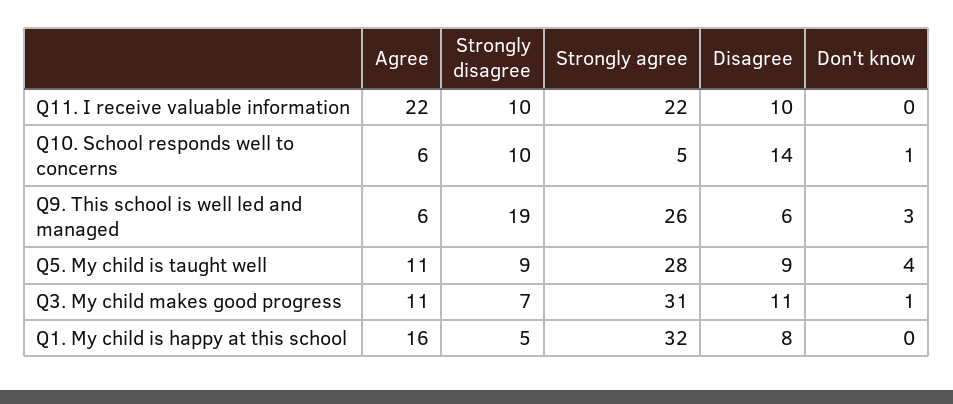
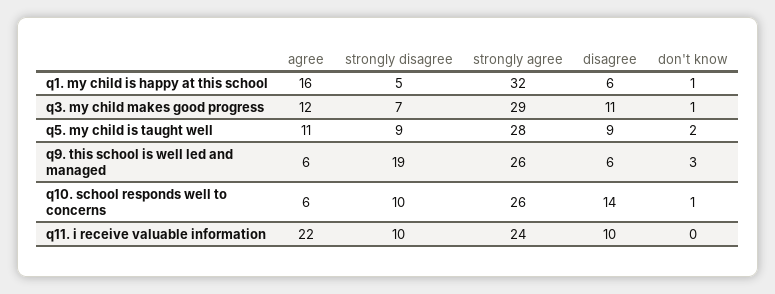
Strongly agree, Q11. I receive valuable information: 22 -> 24
Strongly agree, Q10. School responds well to concerns: 5 -> 26
Don't know, Q5. My child is taught well: 4 -> 2
Agree, Q3. My child makes good progress: 11 -> 12
Strongly agree, Q3. My child makes good progress: 31 -> 29
Disagree, Q1. My child is happy at this school: 8 -> 6
Don't know, Q1. My child is happy at this school: 0 -> 1

